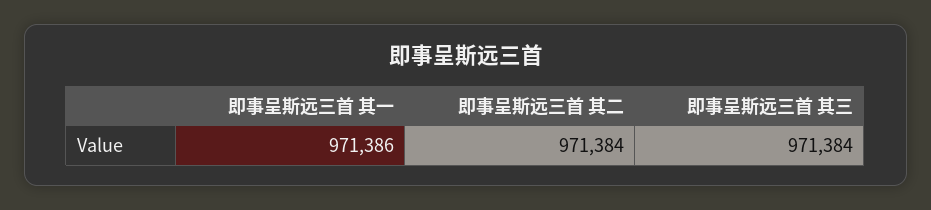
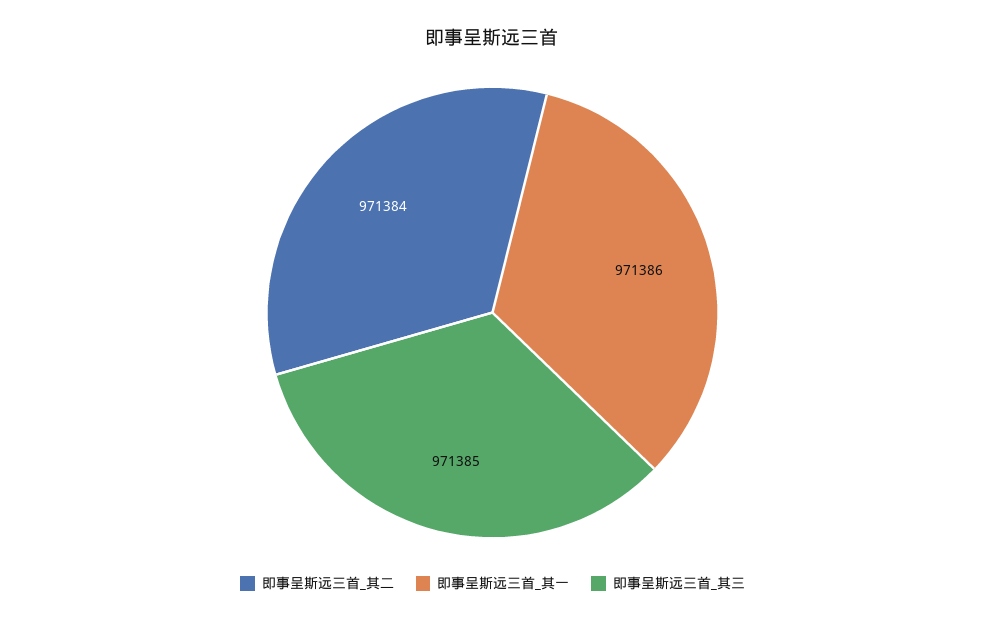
即事呈斯远三首 其三: 971384 -> 971385

